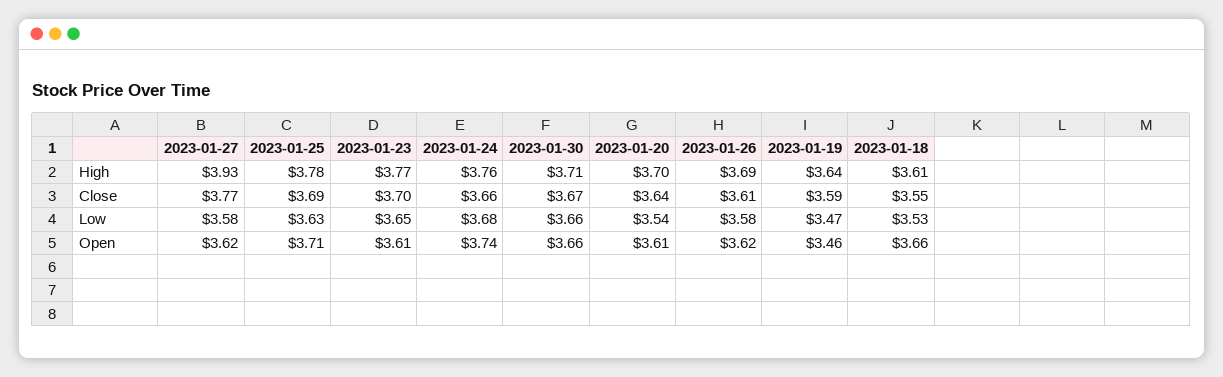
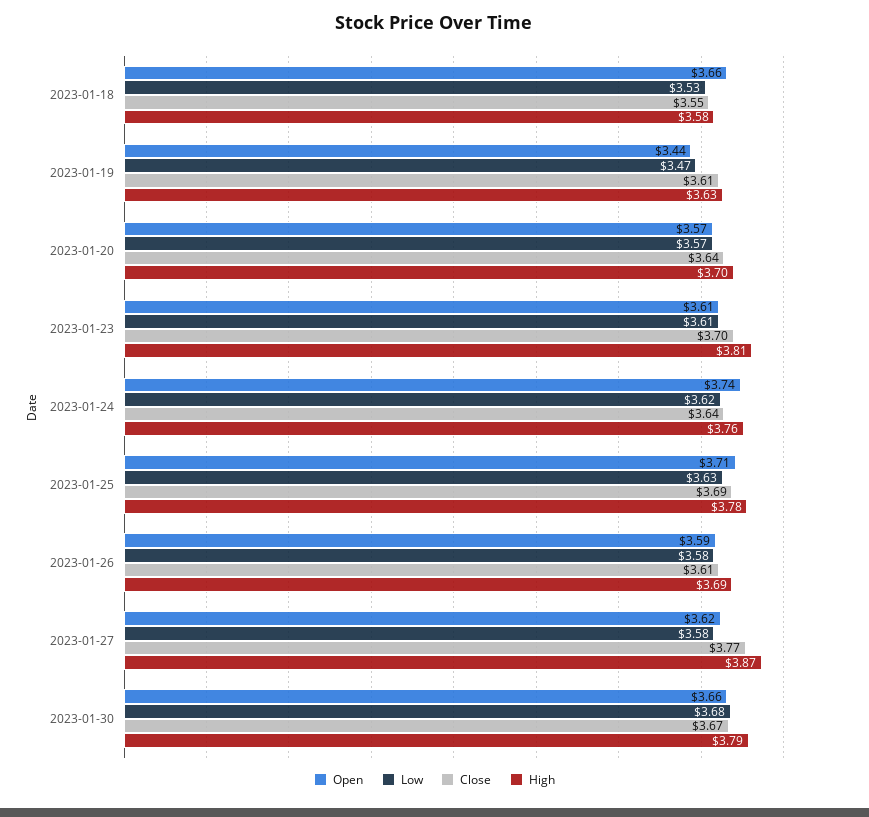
High, 2023-01-27: 3.93 -> 3.87
High, 2023-01-23: 3.77 -> 3.81
High, 2023-01-30: 3.71 -> 3.79
High, 2023-01-19: 3.64 -> 3.63
High, 2023-01-18: 3.61 -> 3.58
Close, 2023-01-24: 3.66 -> 3.64
Close, 2023-01-19: 3.59 -> 3.61
Low, 2023-01-23: 3.65 -> 3.61
Low, 2023-01-24: 3.68 -> 3.62
Low, 2023-01-30: 3.66 -> 3.68
Low, 2023-01-20: 3.54 -> 3.57
Open, 2023-01-20: 3.61 -> 3.57
Open, 2023-01-26: 3.62 -> 3.59
Open, 2023-01-19: 3.46 -> 3.44

